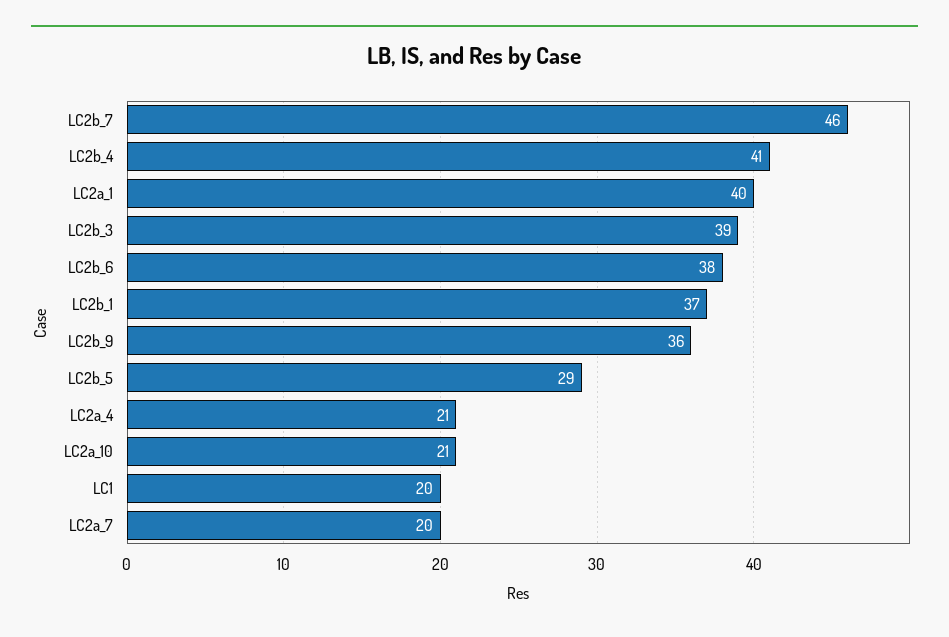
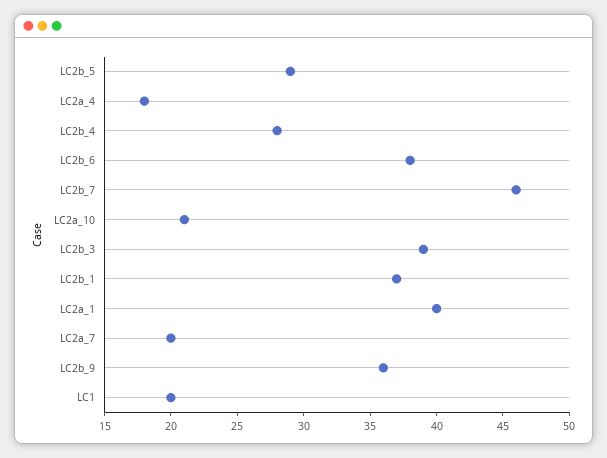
LC2b_4: 41 -> 28
LC2a_4: 21 -> 18

